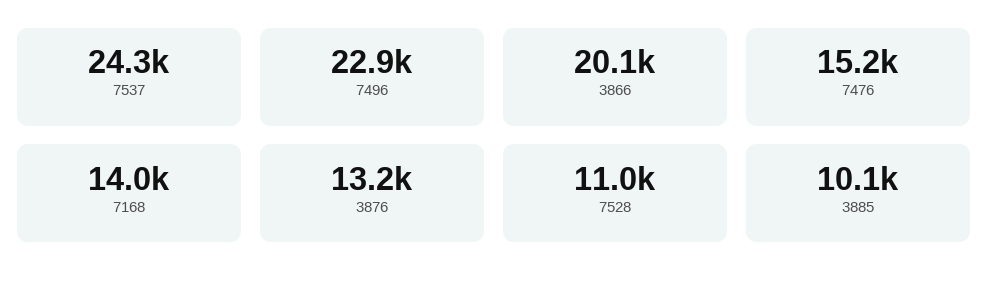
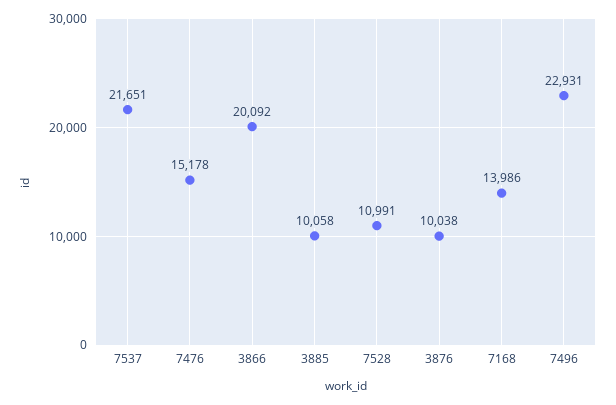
7537: 24300 -> 21651
3876: 13200 -> 10038

